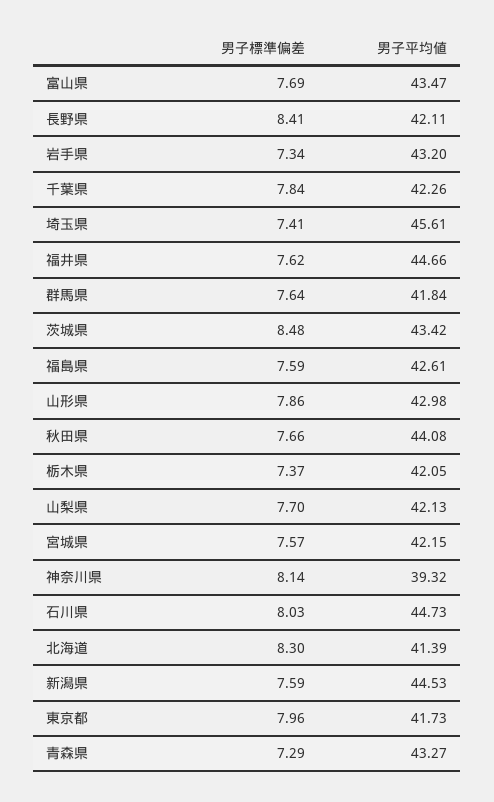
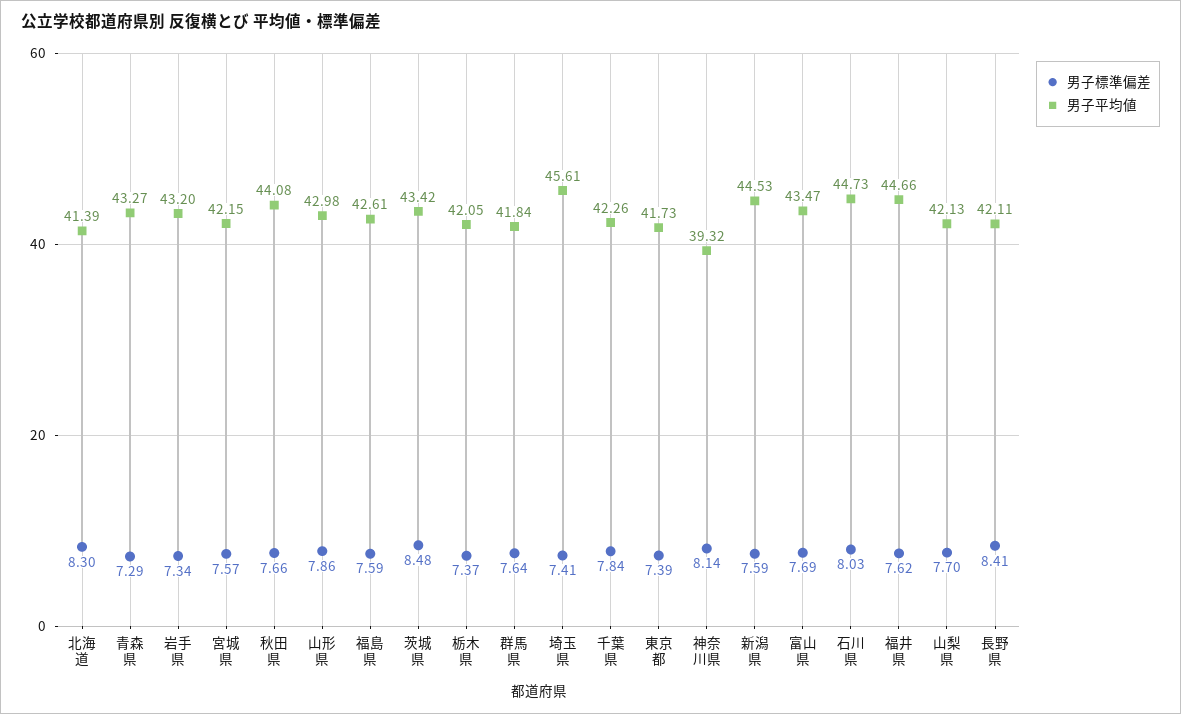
男子標準偏差, 東京都: 7.96 -> 7.39

